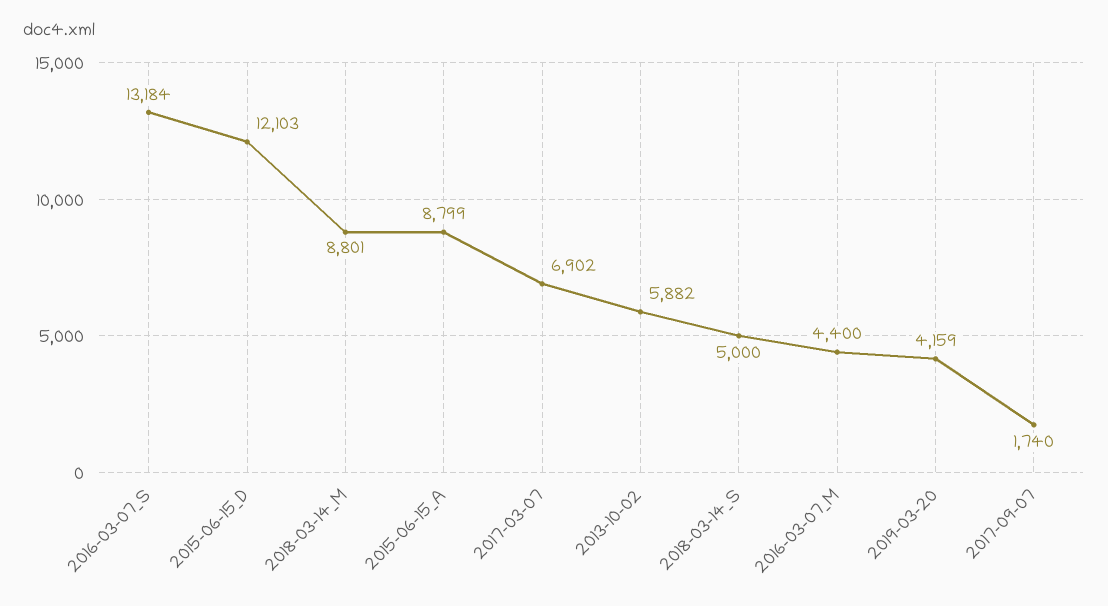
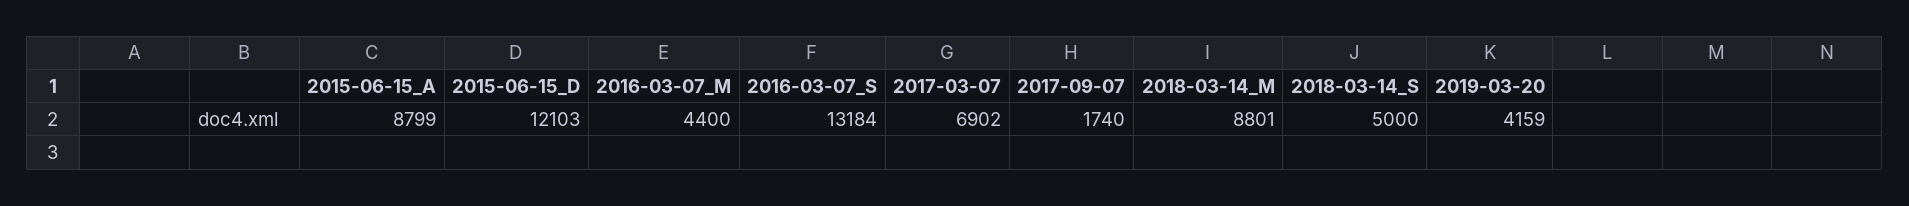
2013-10-02: 5882 -> none

